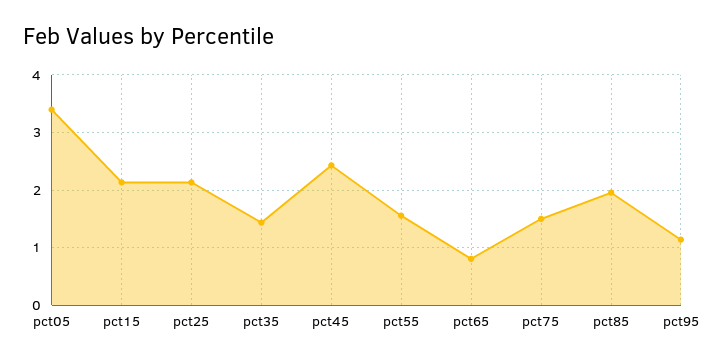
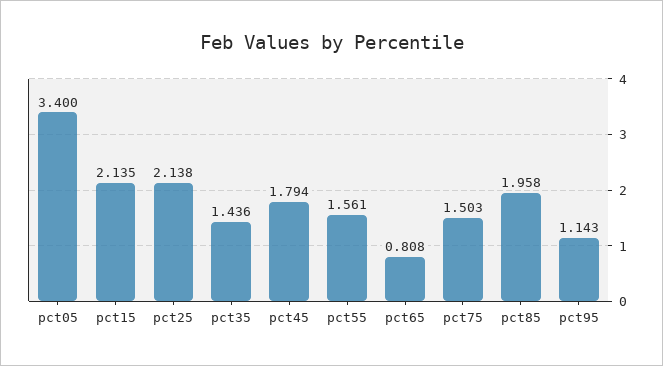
pct45: 2.4 -> 1.794

